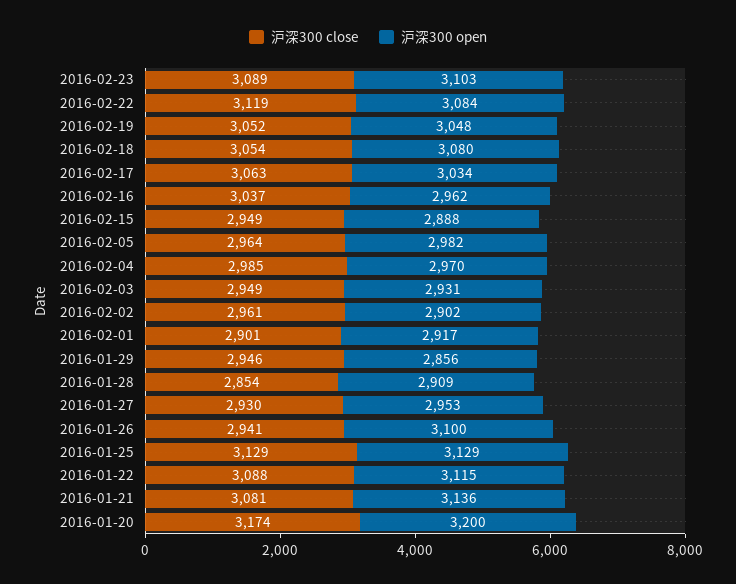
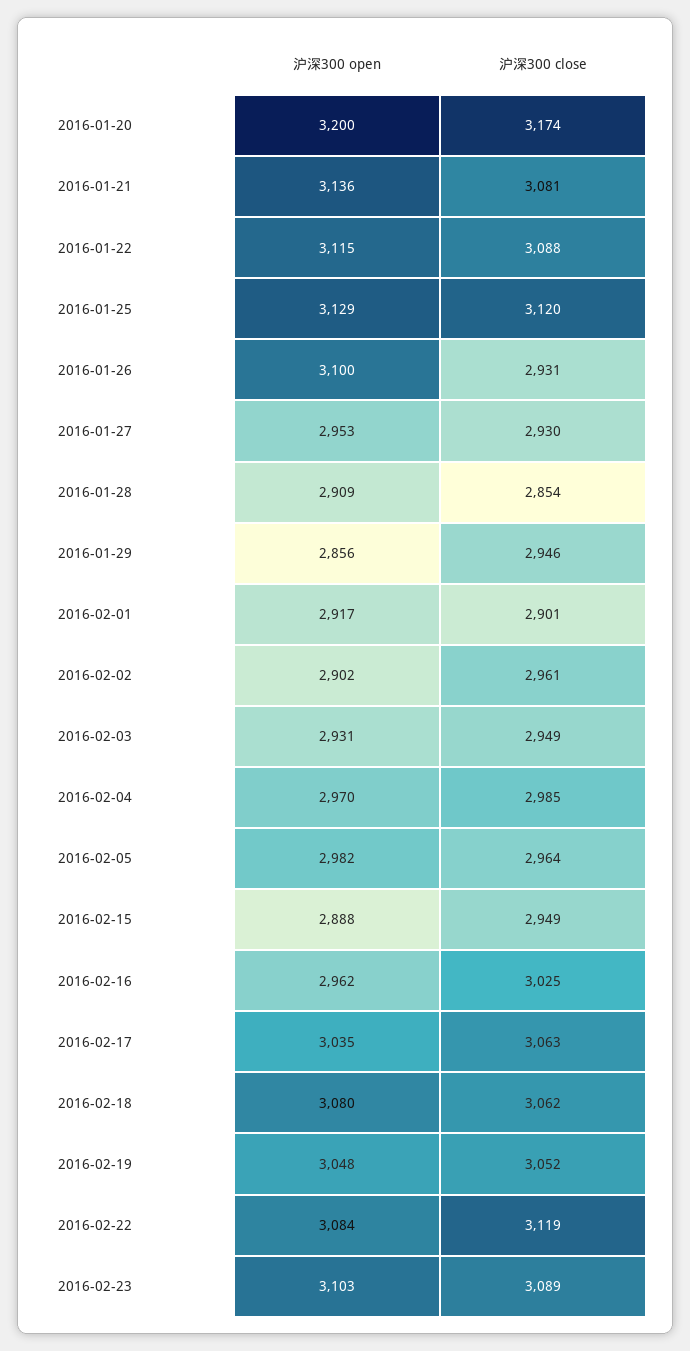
沪深300 close, 2016-02-18: 3054 -> 3062
沪深300 open, 2016-02-17: 3034 -> 3035
沪深300 close, 2016-02-16: 3037 -> 3025
沪深300 close, 2016-01-26: 2941 -> 2931
沪深300 close, 2016-01-25: 3129 -> 3120

